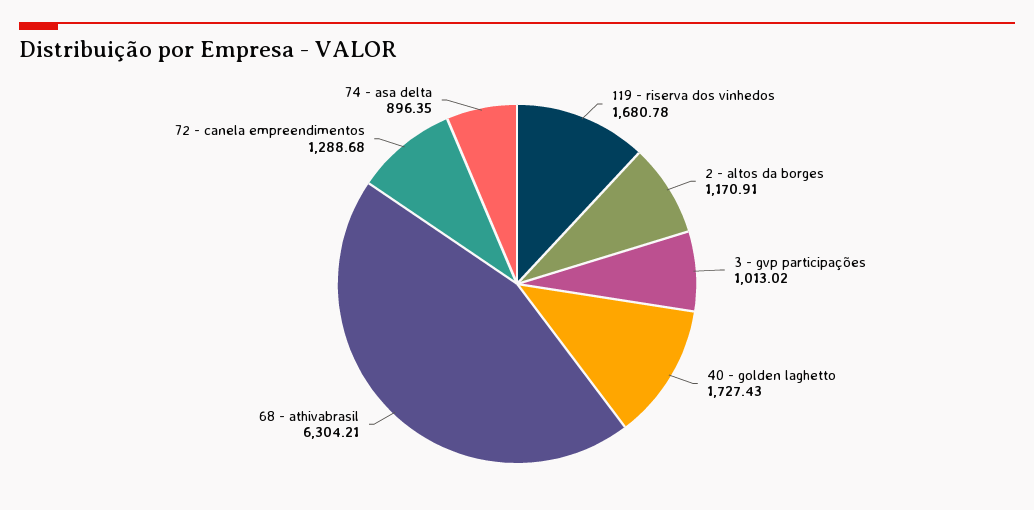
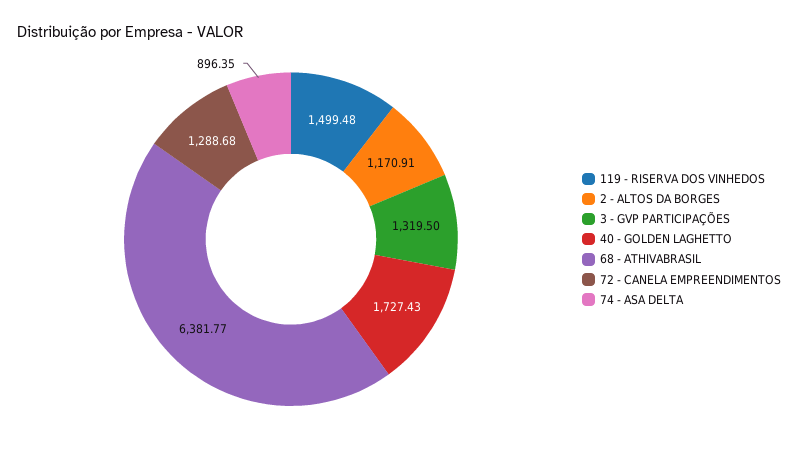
119 - riserva dos vinhedos: 1680.78 -> 1499.48
3 - gvp participações: 1013.02 -> 1319.5
68 - athivabrasil: 6304.21 -> 6381.77

